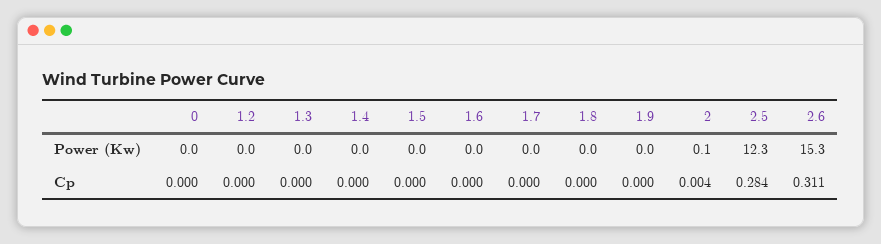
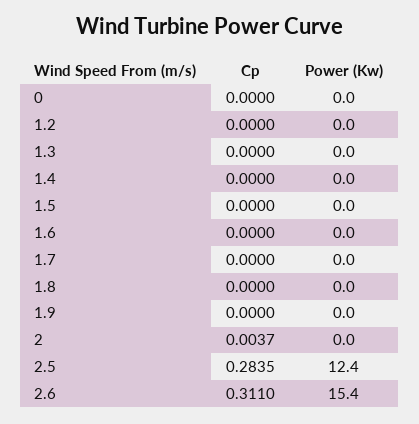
2, Power (Kw): 0.1 -> 0
2.5, Power (Kw): 12.3 -> 12.4
2.6, Power (Kw): 15.3 -> 15.4

